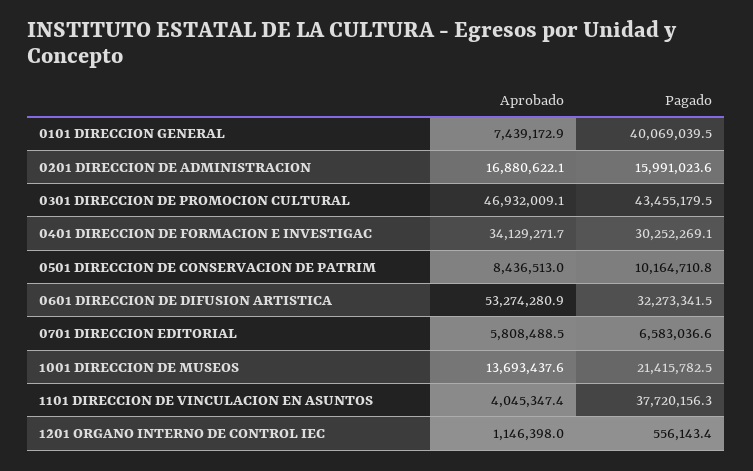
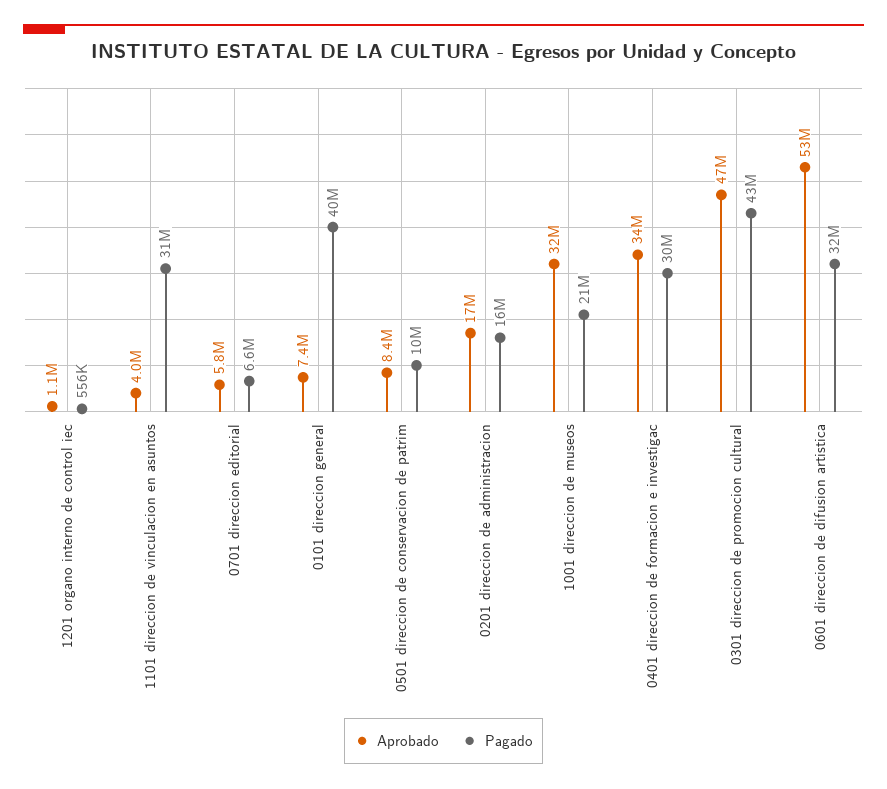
Aprobado, 1001 DIRECCION DE MUSEOS: 13693437.6 -> 32000000
Pagado, 1101 DIRECCION DE VINCULACION EN ASUNTOS: 37720156.3 -> 31000000

